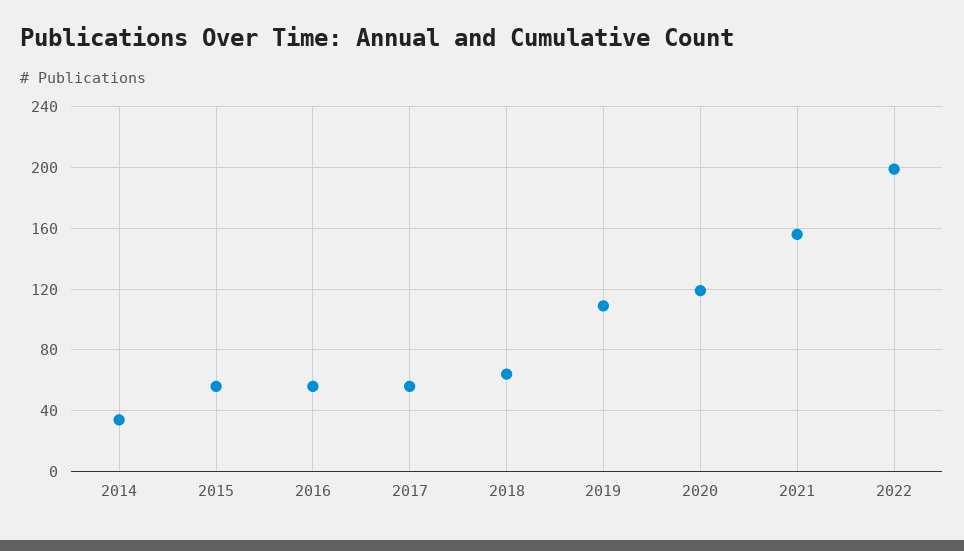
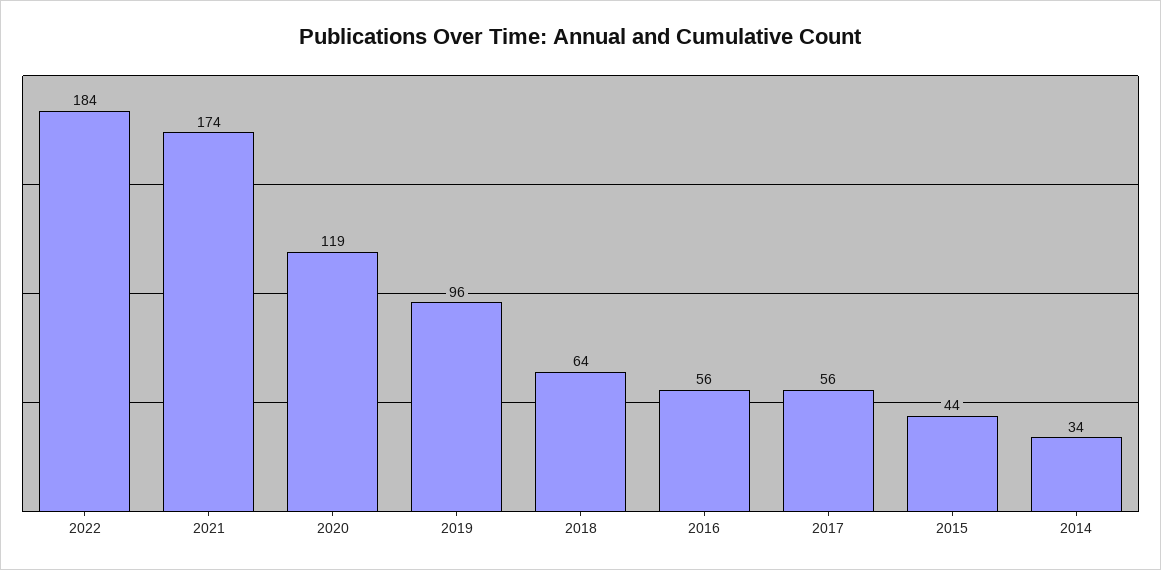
2015: 55 -> 44
2019: 110 -> 96
2021: 155 -> 174
2022: 200 -> 184

